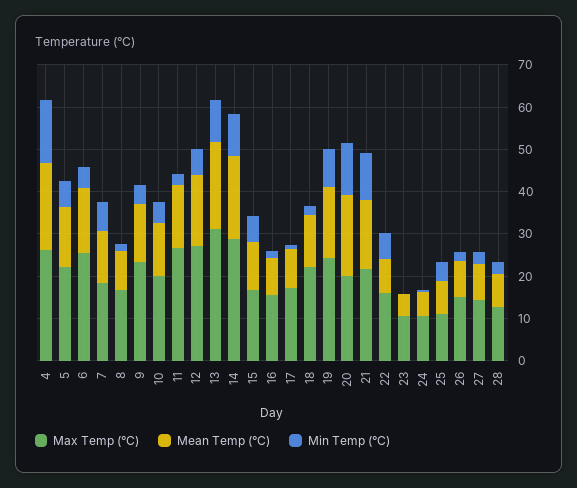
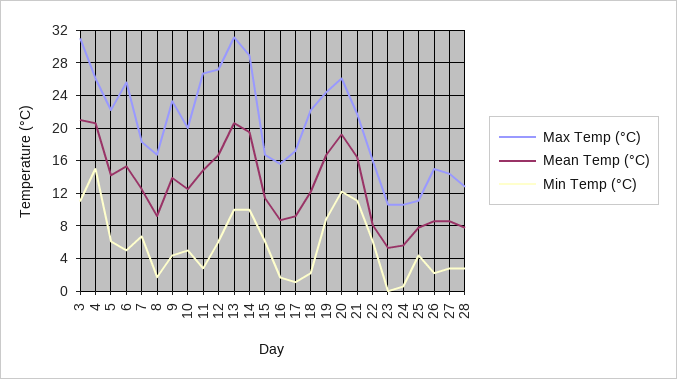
Max Temp (°C), 20: 20 -> 26
Max Temp (°C), 3: none -> 31
Mean Temp (°C), 3: none -> 21
Min Temp (°C), 3: none -> 11

